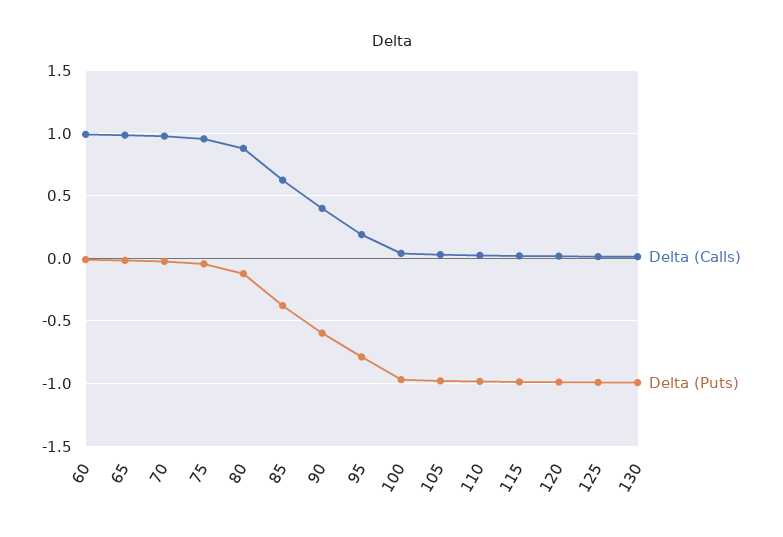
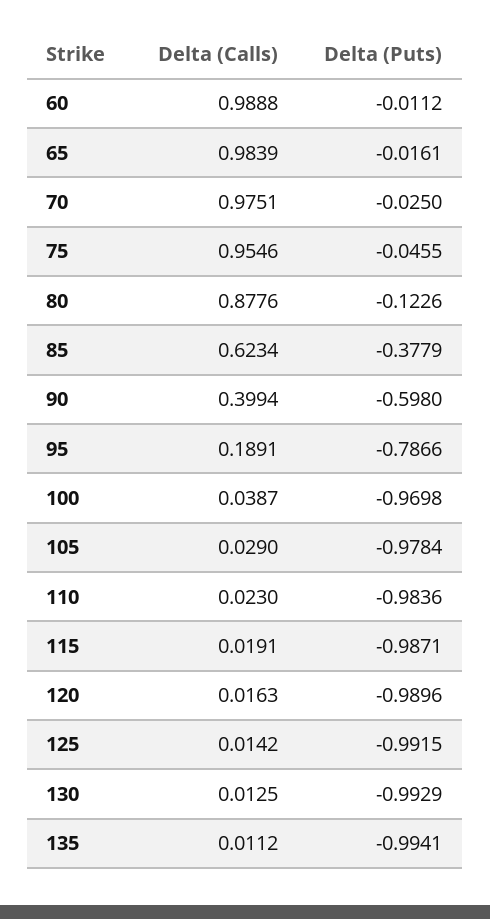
Delta (Calls), 135: none -> 0.0112
Delta (Puts), 135: none -> -0.9941

